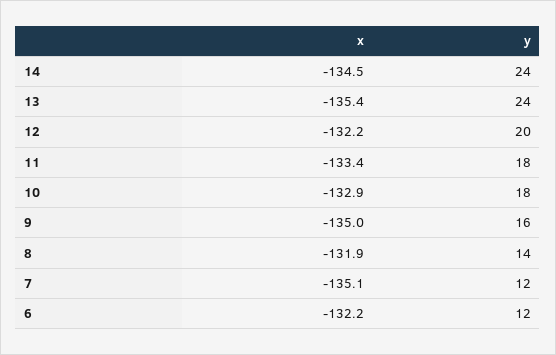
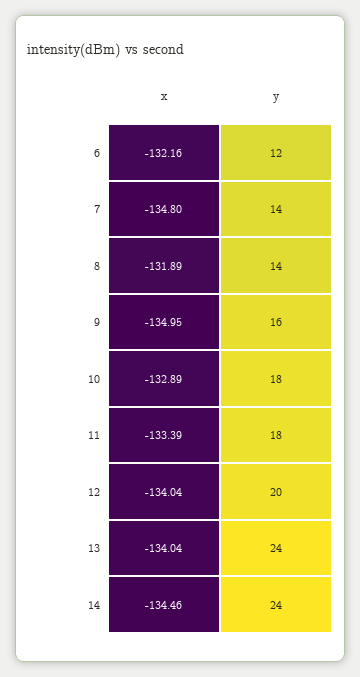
x, 13: -135.4 -> -134.04
x, 12: -132.2 -> -134.04
x, 7: -135.1 -> -134.8
y, 7: 12 -> 14

